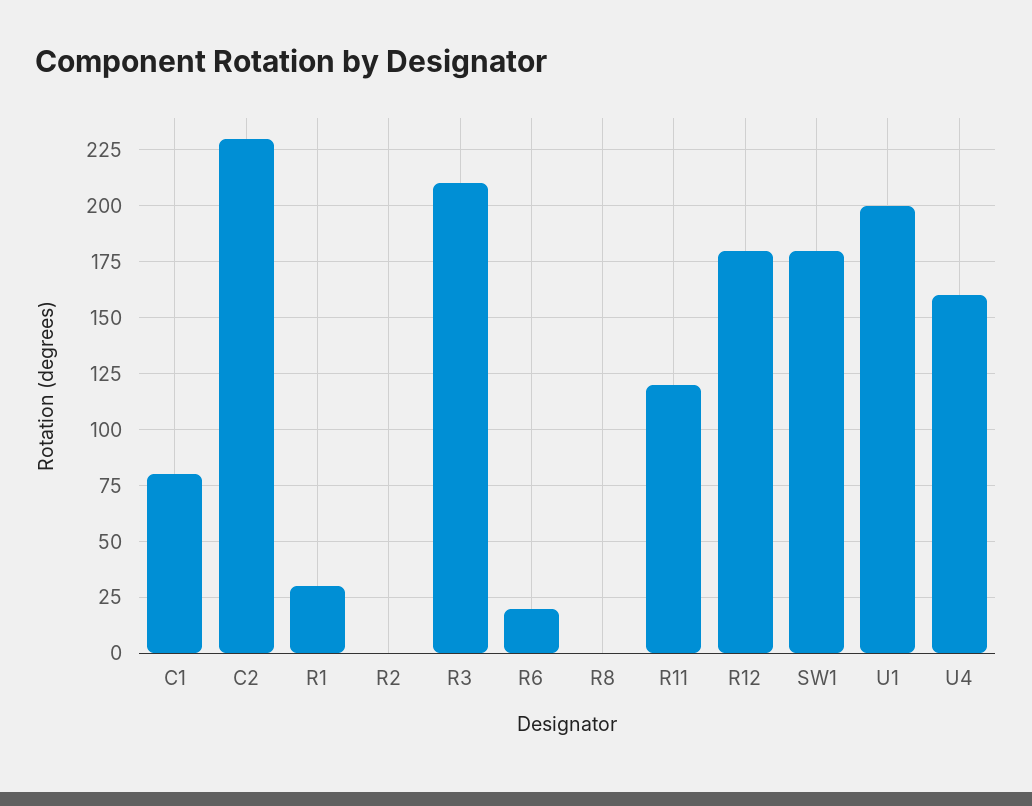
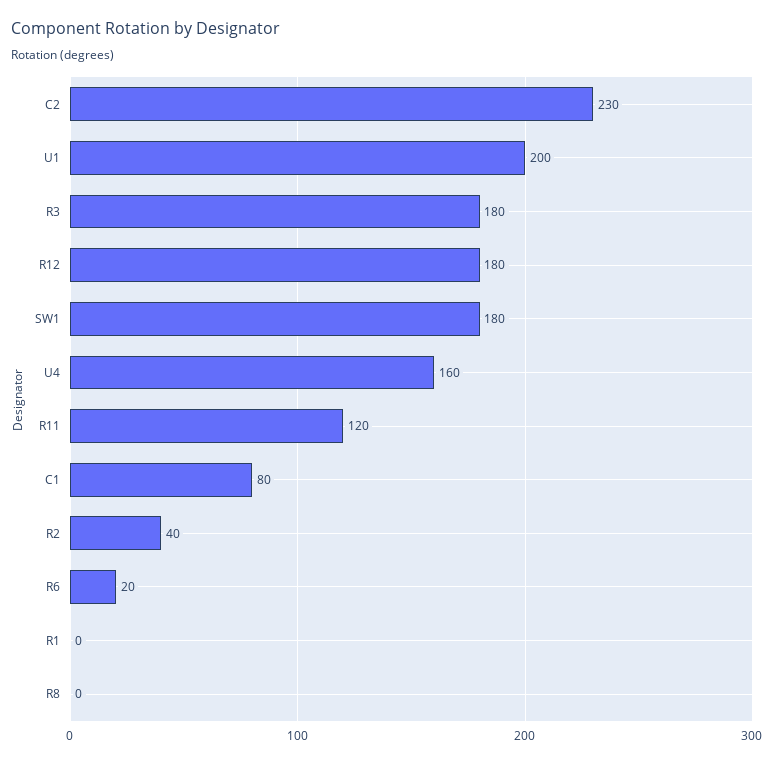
R1: 30 -> 0
R2: 0 -> 40
R3: 210 -> 180

